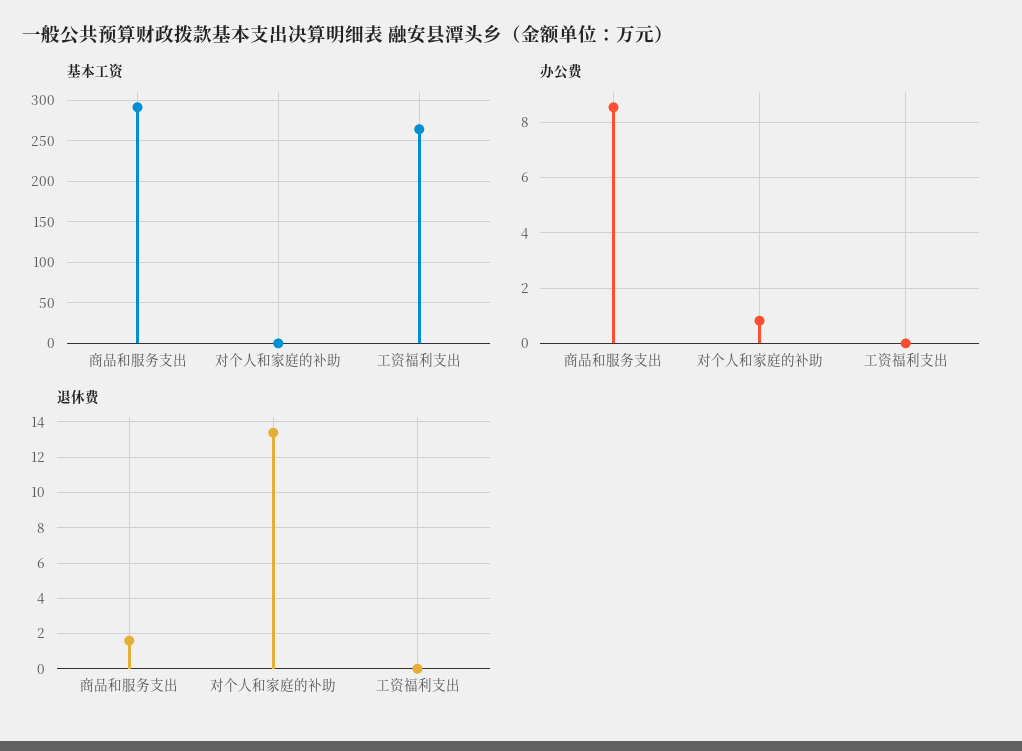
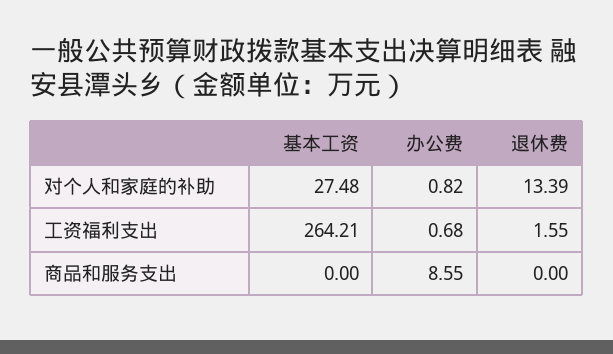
基本工资, 商品和服务支出: 290 -> 0
基本工资, 对个人和家庭的补助: 0 -> 27.48
办公费, 工资福利支出: 0 -> 0.68
退休费, 商品和服务支出: 1.5 -> 0
退休费, 工资福利支出: 0 -> 1.55

